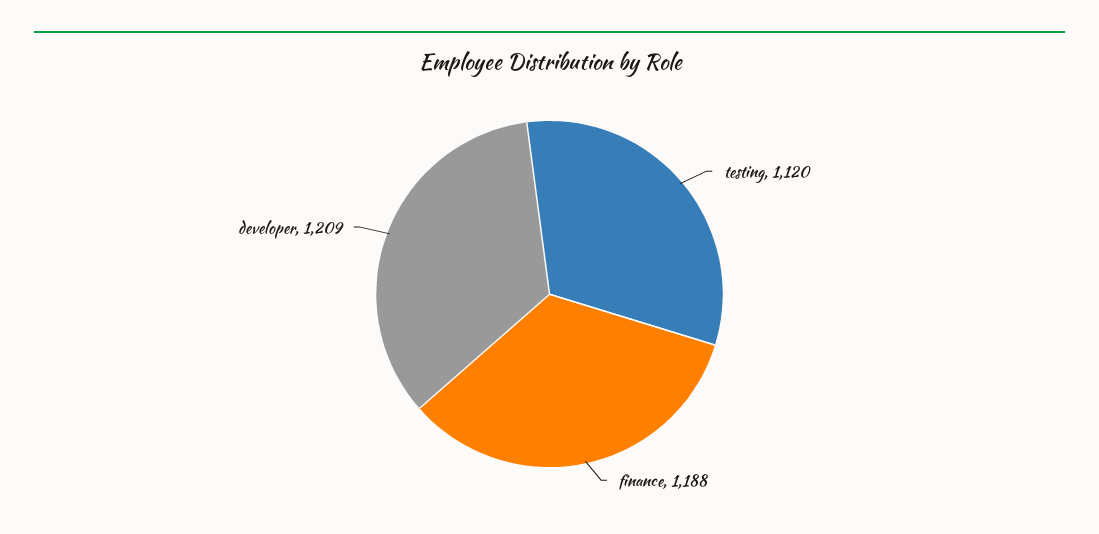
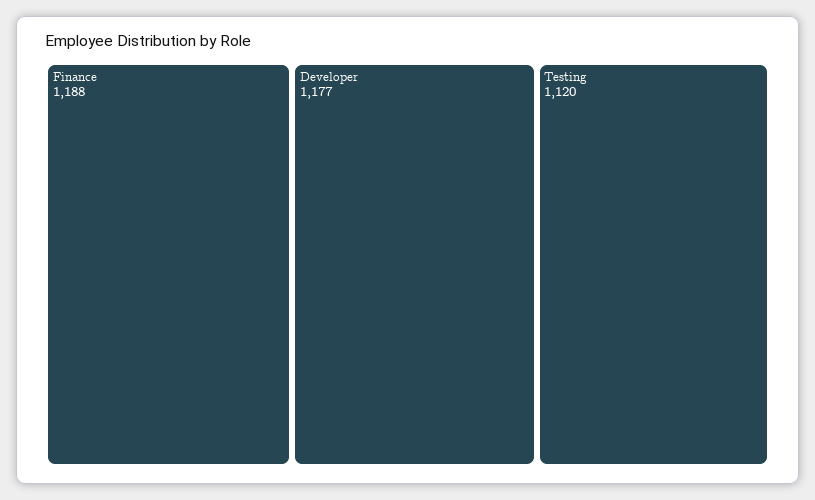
developer: 1209 -> 1177

